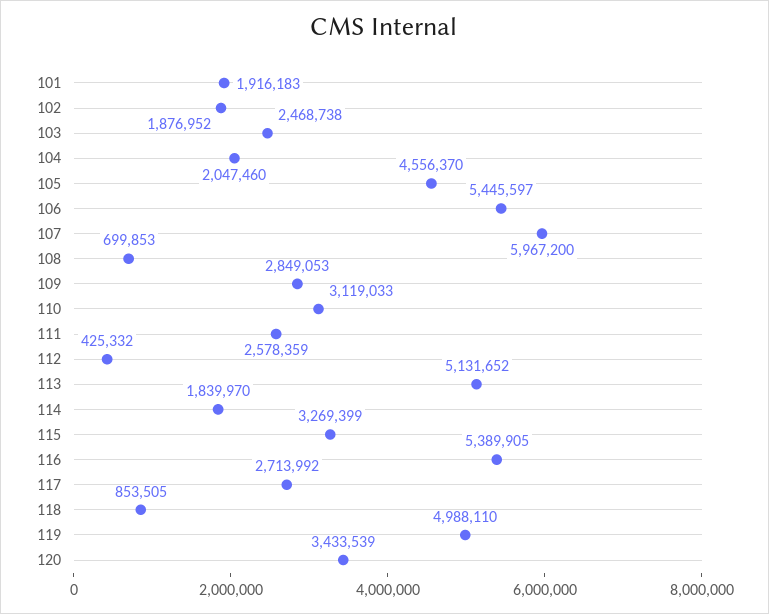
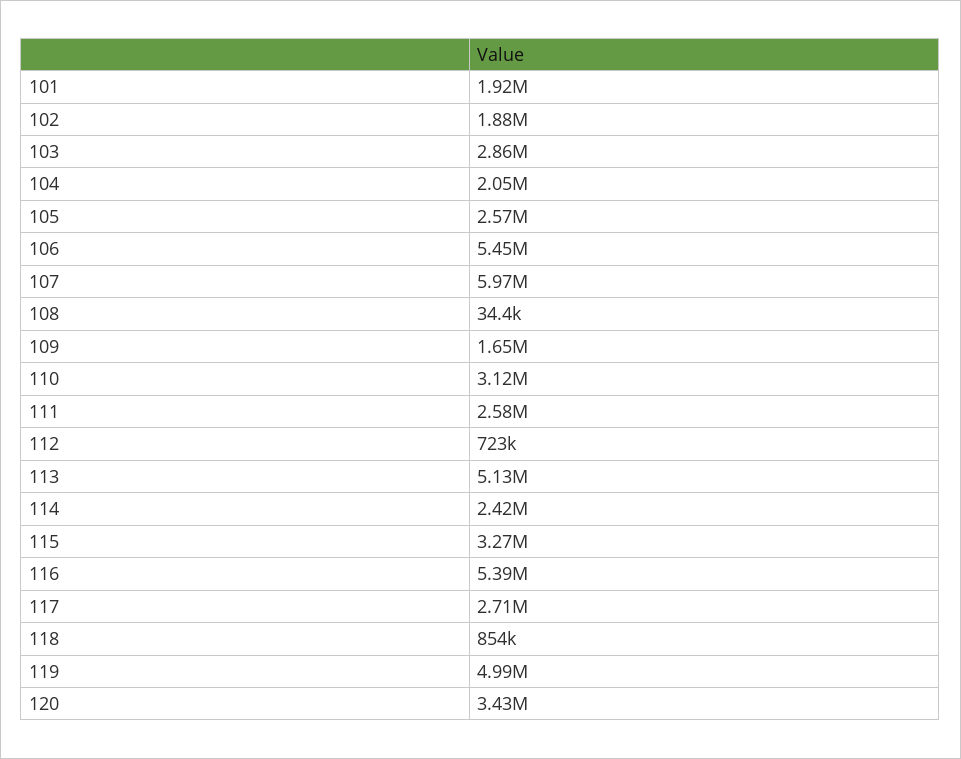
103: 2468738 -> 2860000
105: 4556370 -> 2570000
108: 699853 -> 34400
109: 2849053 -> 1650000
112: 425332 -> 723000
114: 1839970 -> 2420000

